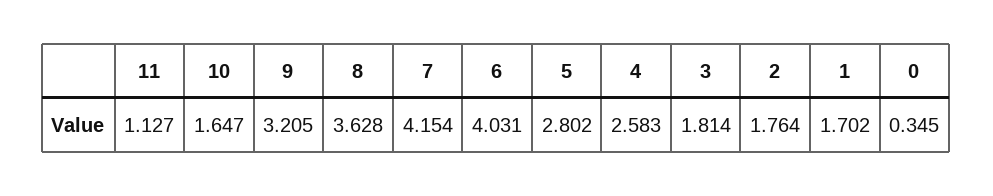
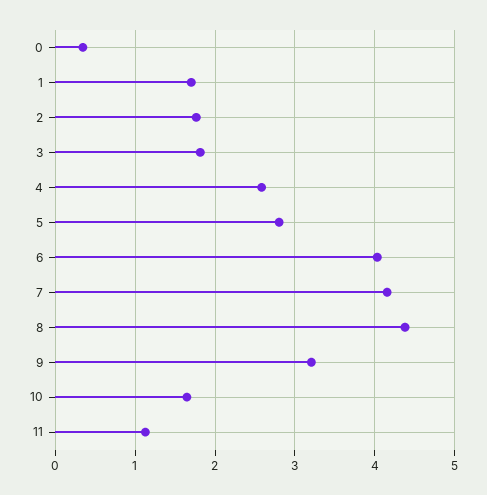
8: 3.628 -> 4.4

